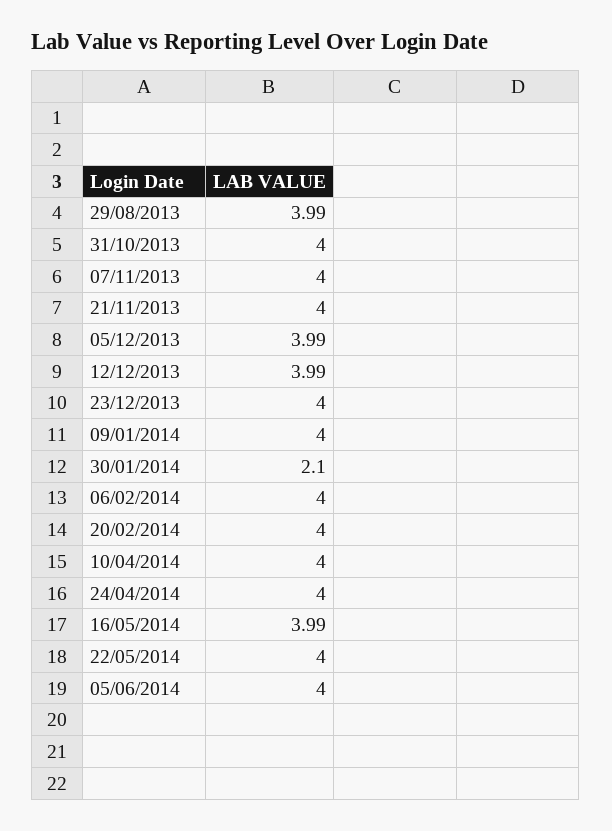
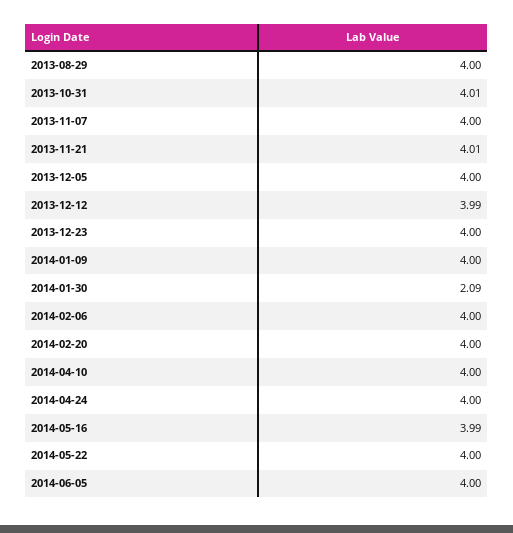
29/08/2013: 3.99 -> 4
31/10/2013: 4 -> 4.01
21/11/2013: 4 -> 4.01
05/12/2013: 3.99 -> 4
30/01/2014: 2.1 -> 2.09

